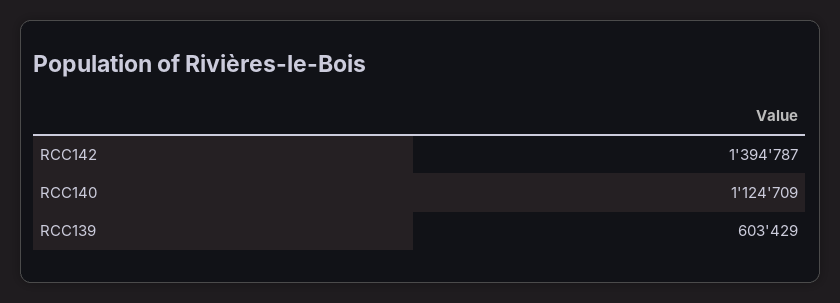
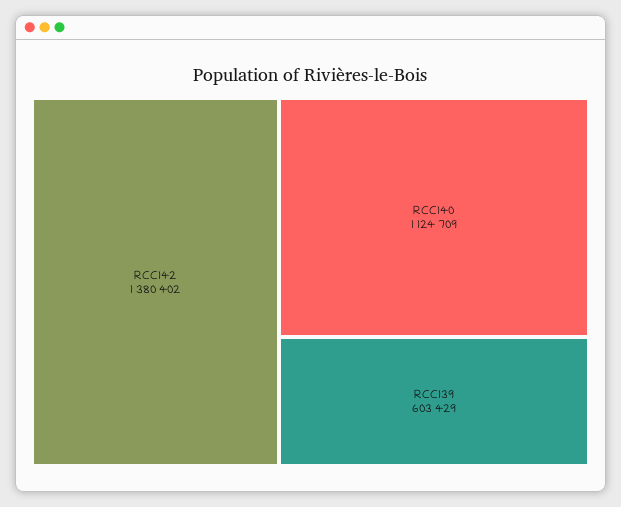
RCC142: 1394787 -> 1380402

